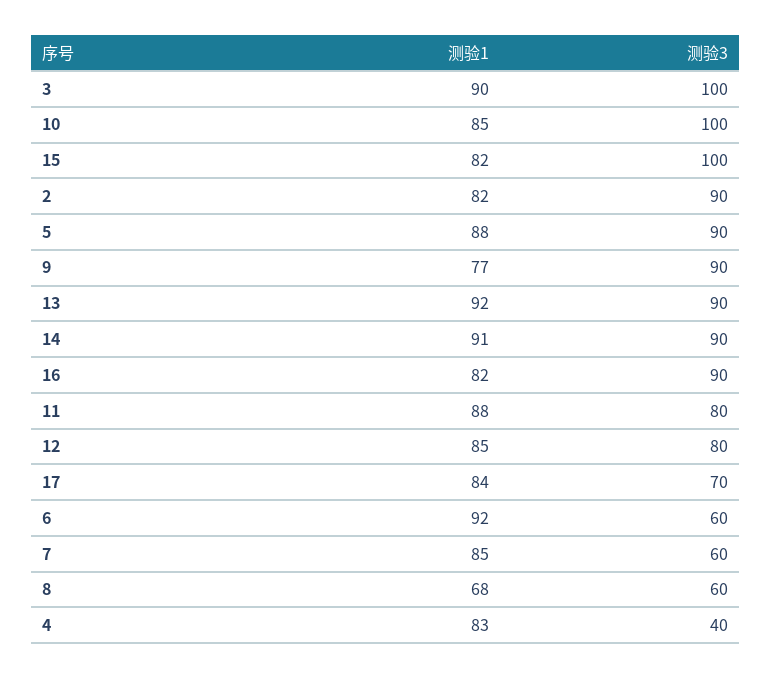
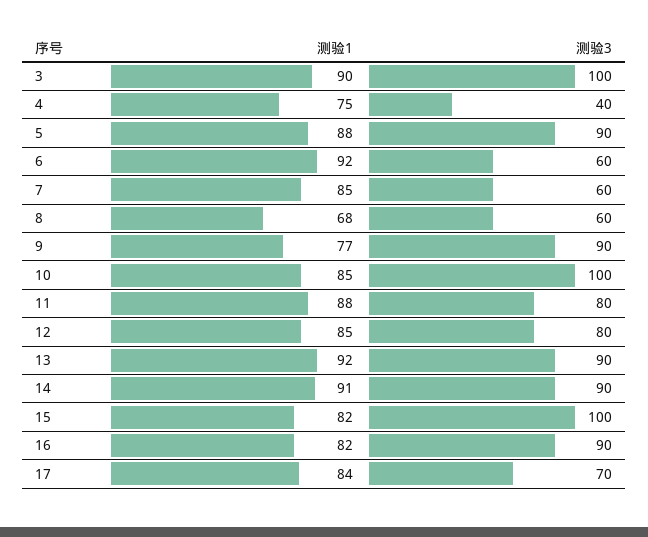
测验1, 2: 82 -> none
测验3, 2: 90 -> none
测验1, 4: 83 -> 75

